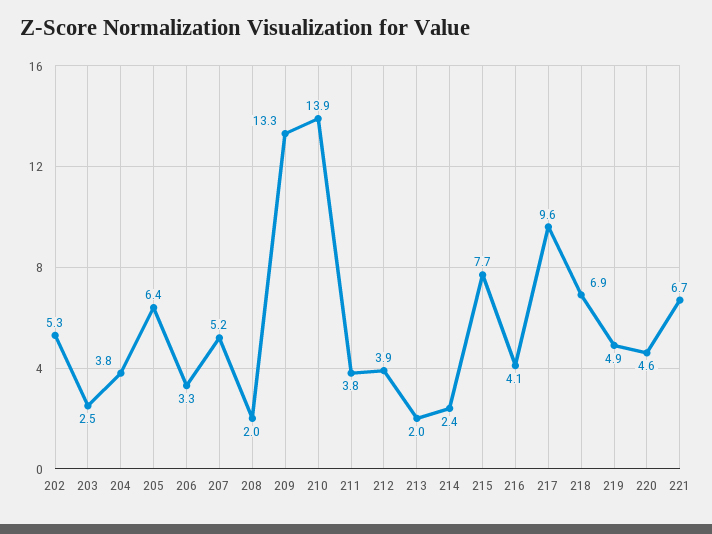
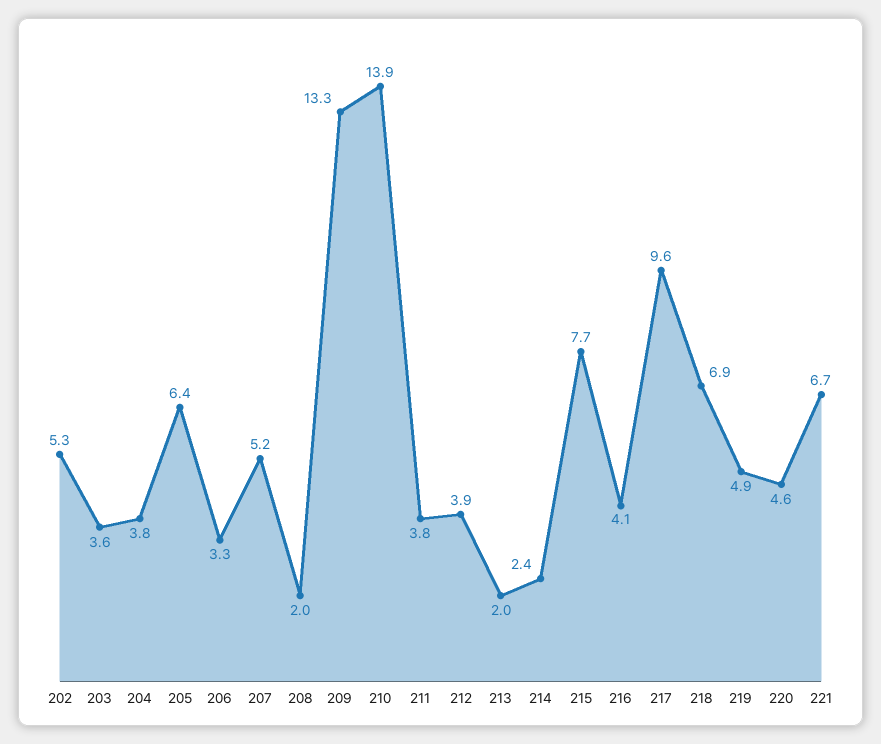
203: 2.5 -> 3.6

